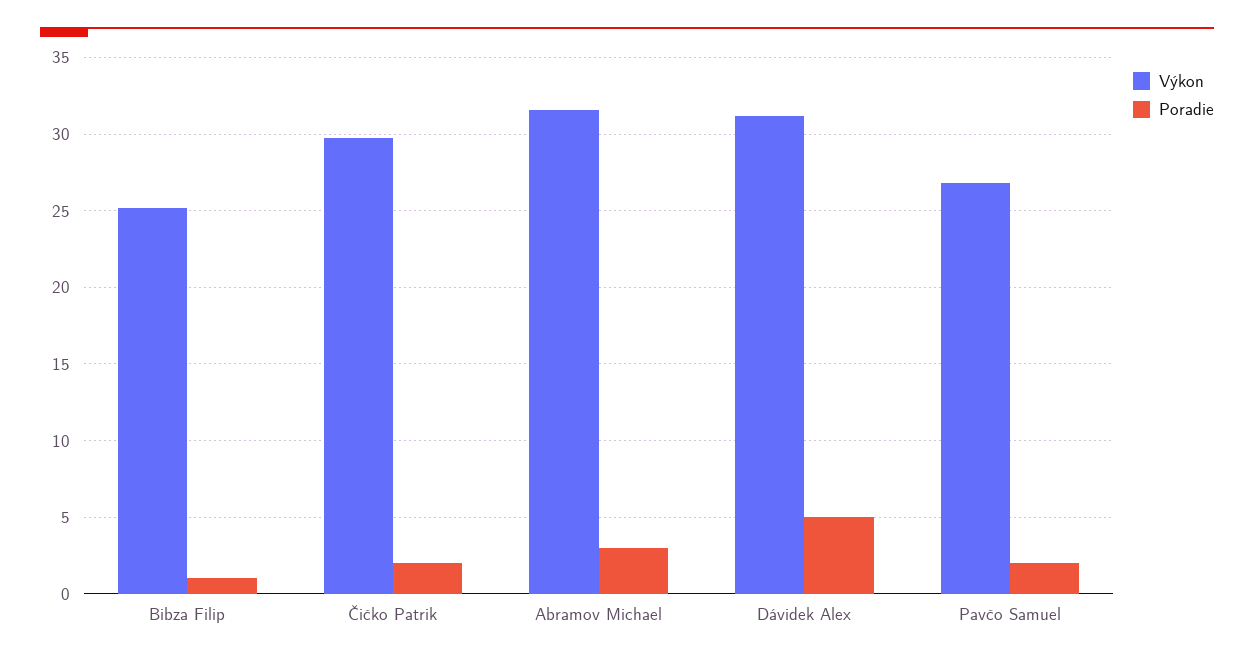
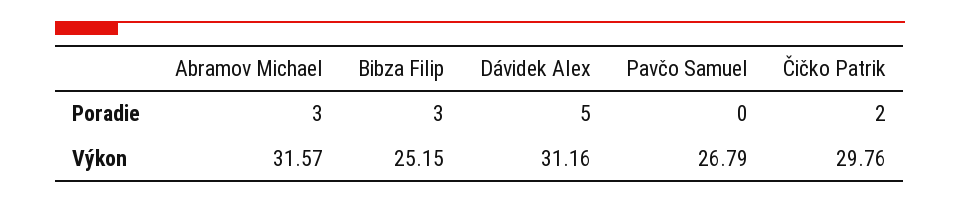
Poradie, Bibza Filip: 1 -> 3
Poradie, Pavčo Samuel: 2 -> 0

